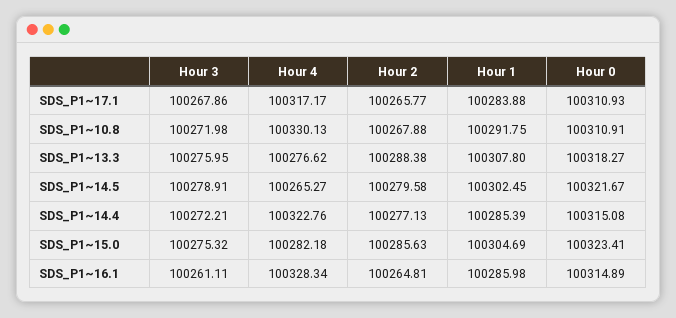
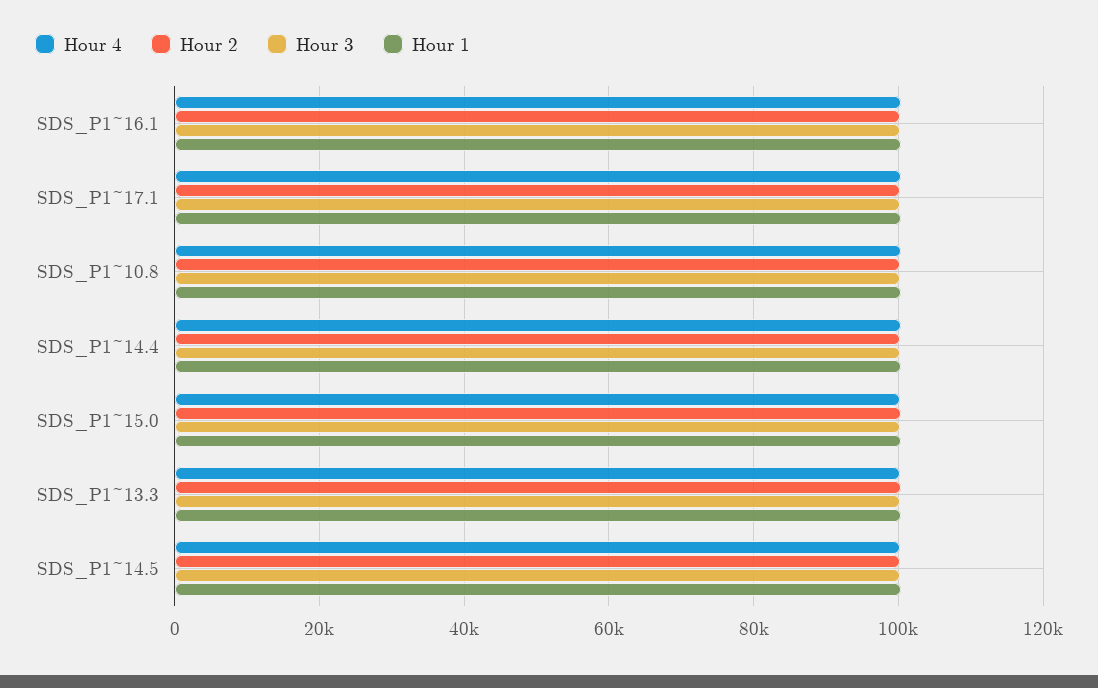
Hour 0, SDS_P1~17.1: 100310.93 -> none
Hour 0, SDS_P1~10.8: 100310.91 -> none
Hour 0, SDS_P1~13.3: 100318.27 -> none
Hour 0, SDS_P1~14.5: 100321.67 -> none
Hour 0, SDS_P1~14.4: 100315.08 -> none
Hour 0, SDS_P1~15.0: 100323.41 -> none
Hour 0, SDS_P1~16.1: 100314.89 -> none

